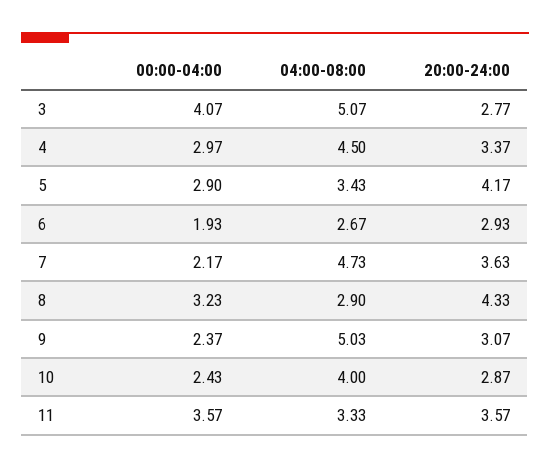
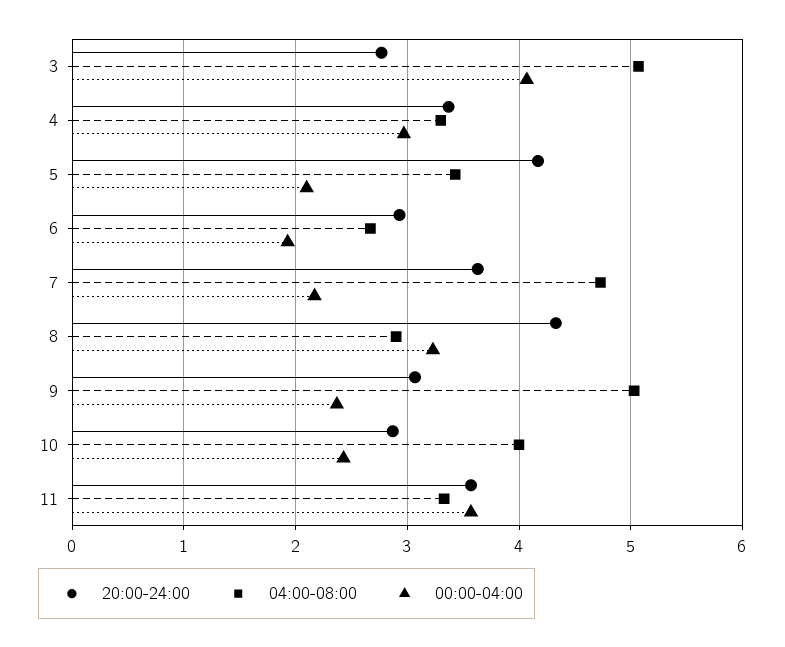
04:00-08:00, 4: 4.5 -> 3.3
00:00-04:00, 5: 2.9 -> 2.1

